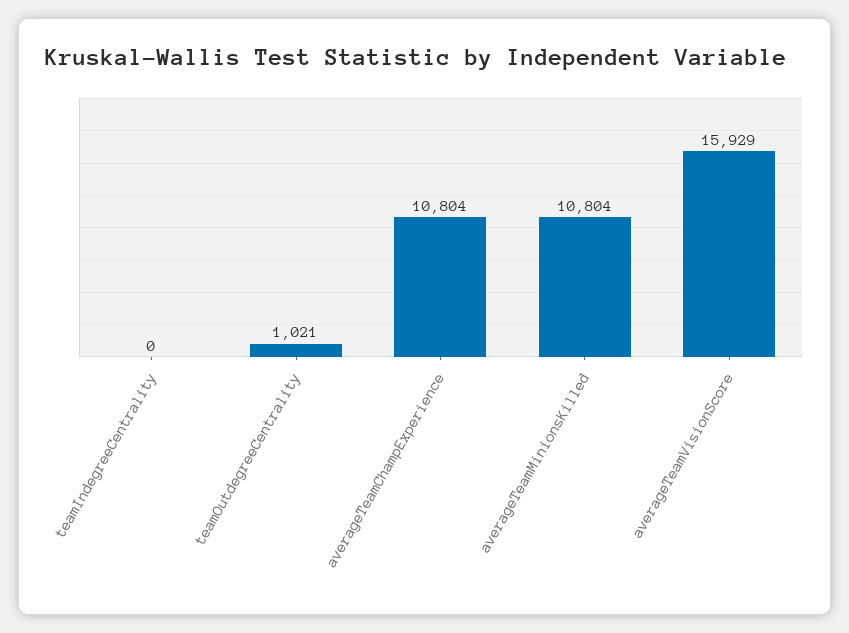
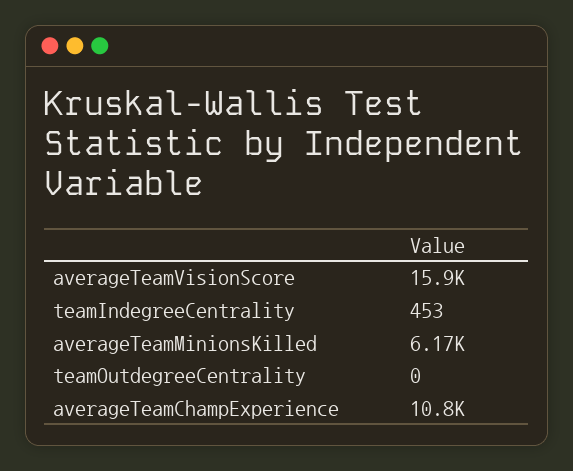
teamIndegreeCentrality: 0 -> 453
teamOutdegreeCentrality: 1021 -> 0
averageTeamMinionsKilled: 10804 -> 6170

